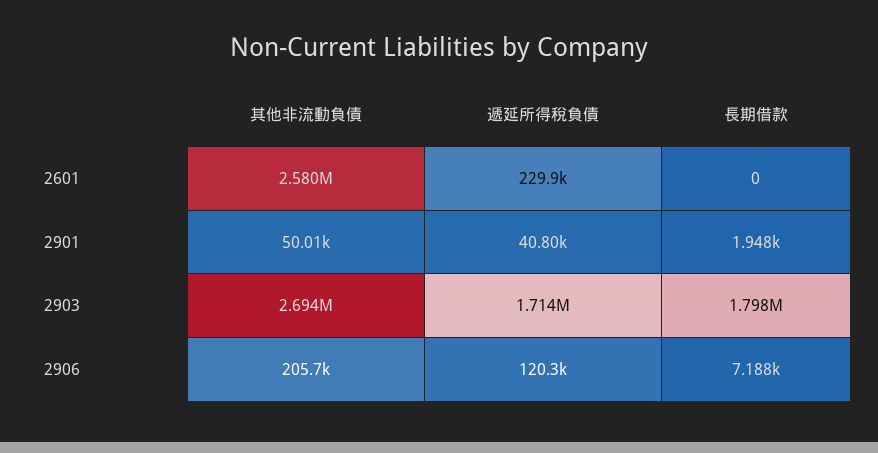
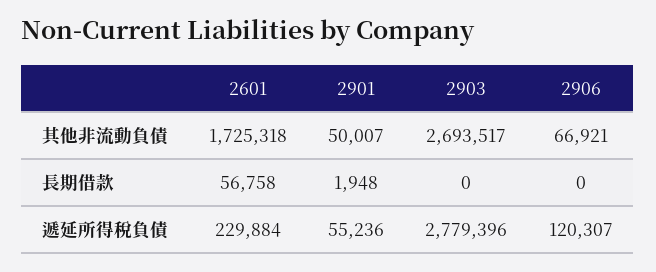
其他非流動負債, 2601: 2580000 -> 1725318
長期借款, 2601: 0 -> 56758
遞延所得稅負債, 2901: 40800 -> 55236
遞延所得稅負債, 2903: 1714000 -> 2779396
長期借款, 2903: 1798000 -> 0
其他非流動負債, 2906: 205700 -> 66921
長期借款, 2906: 7188 -> 0

